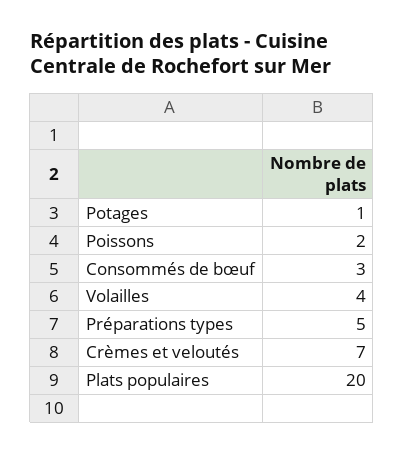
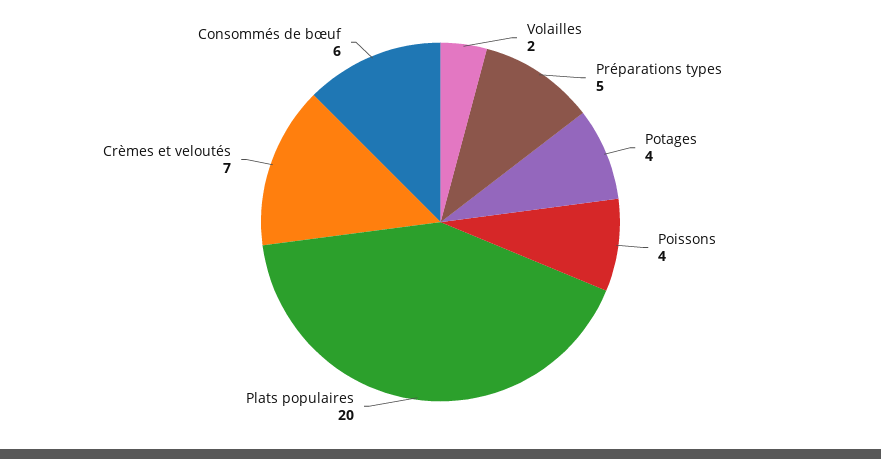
Potages: 1 -> 4
Poissons: 2 -> 4
Consommés de bœuf: 3 -> 6
Volailles: 4 -> 2

